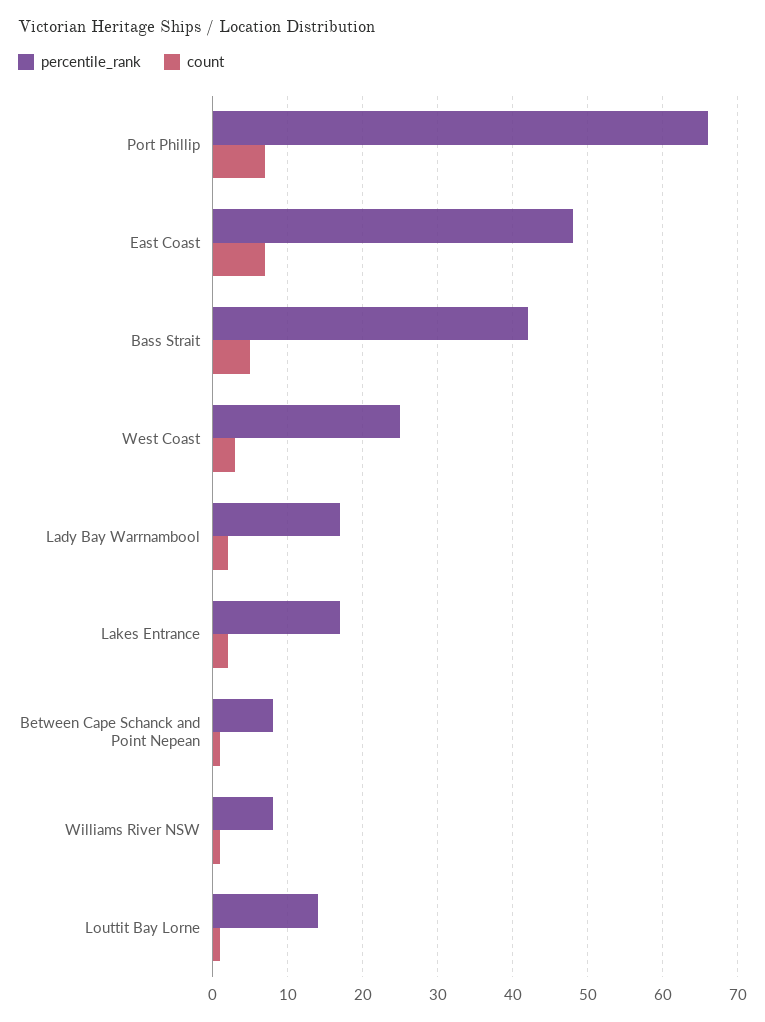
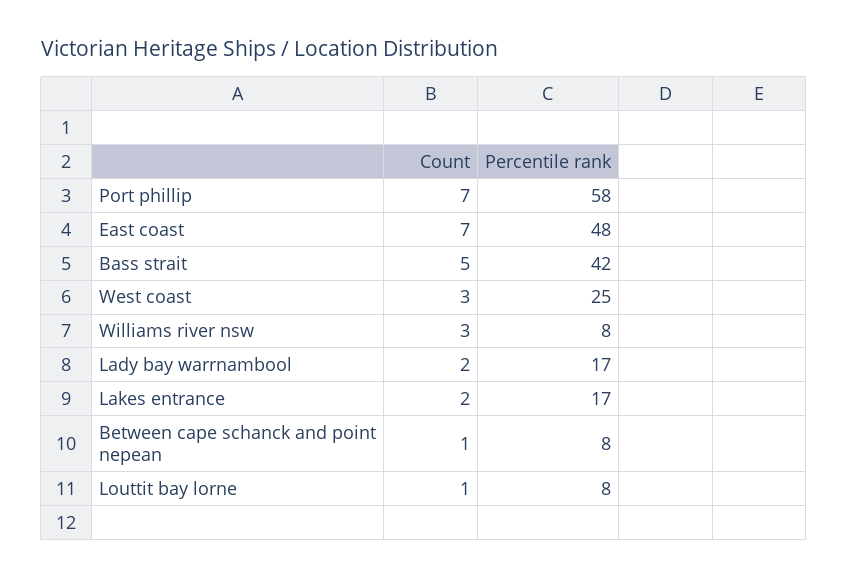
percentile_rank, Port Phillip: 66 -> 58
count, Williams River NSW: 1 -> 3
percentile_rank, Louttit Bay Lorne: 14 -> 8

